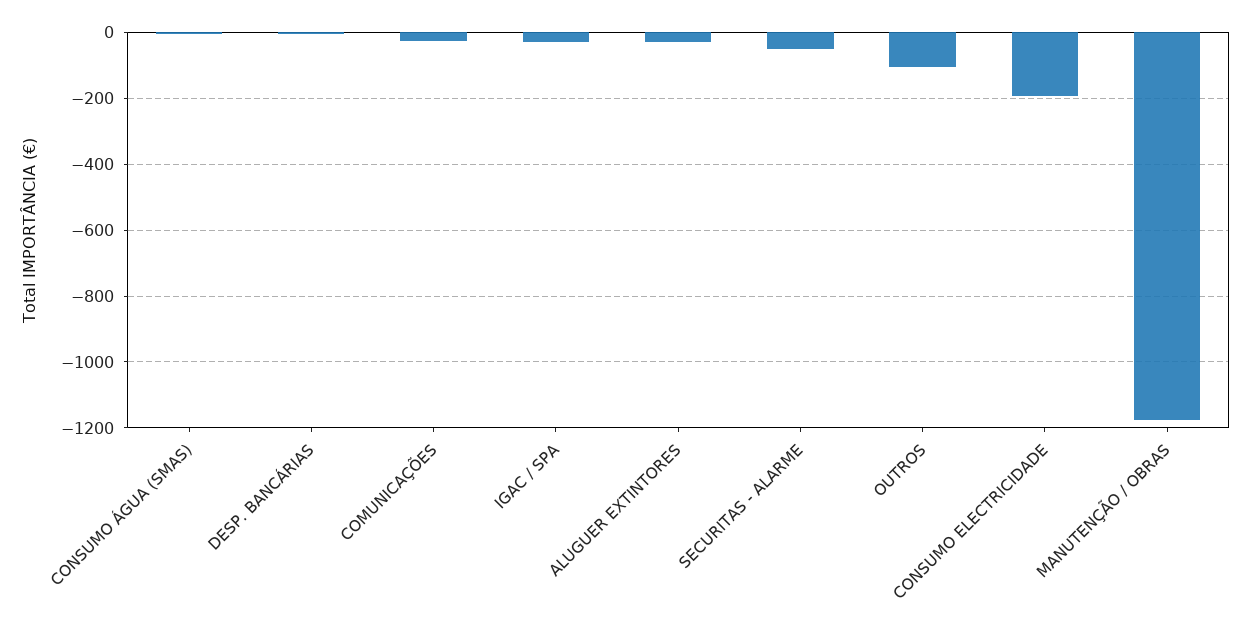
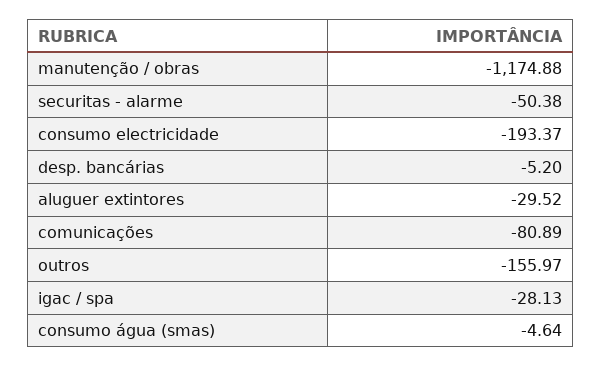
COMUNICAÇÕES: -20 -> -80.89
OUTROS: -100 -> -155.97

